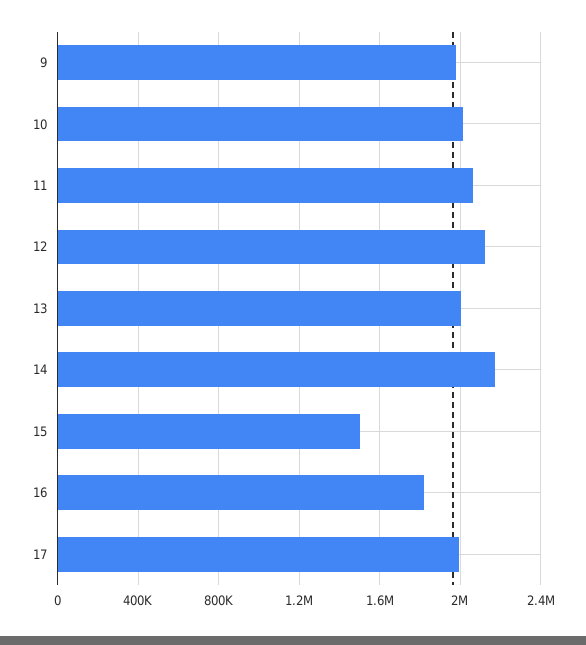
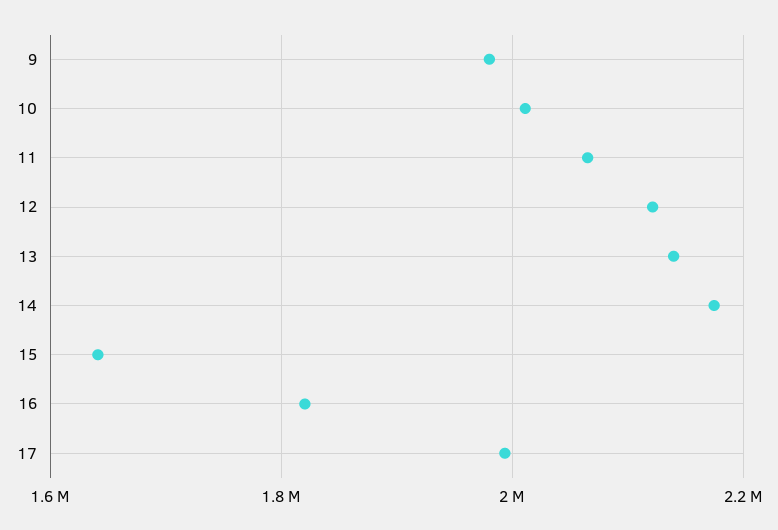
13: 2000000 -> 2140000
15: 1500000 -> 1640000

